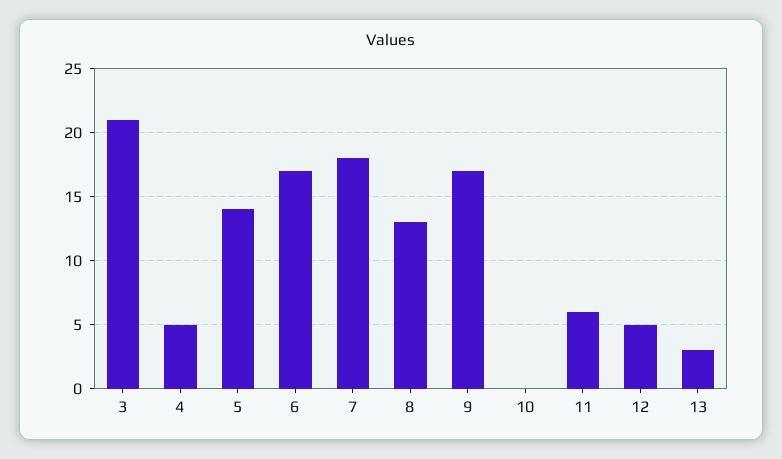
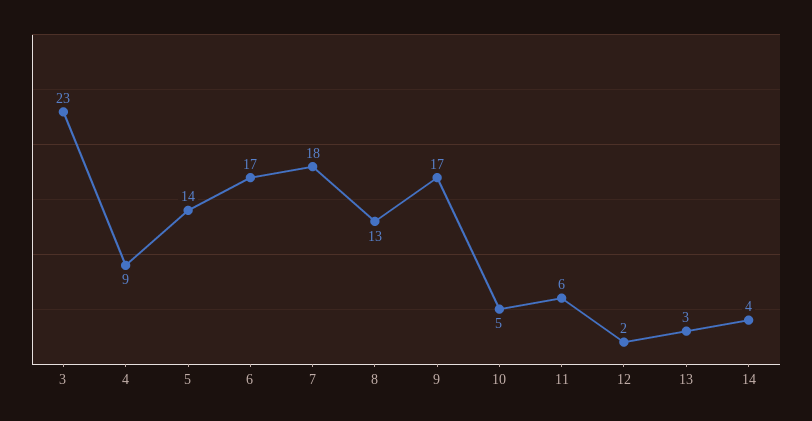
3: 21 -> 23
4: 5 -> 9
10: 0 -> 5
12: 5 -> 2
14: none -> 4

